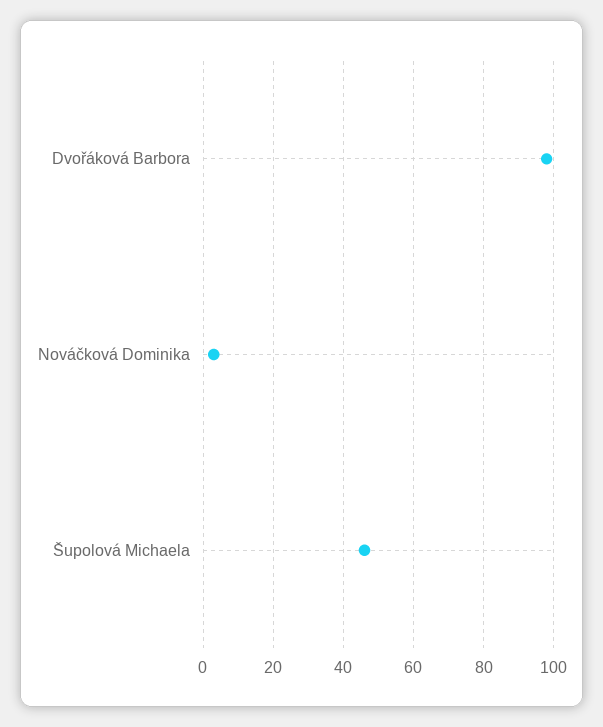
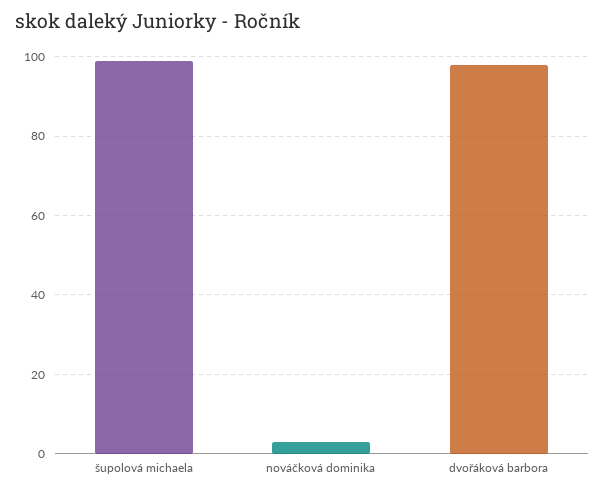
Šupolová Michaela: 45 -> 100

